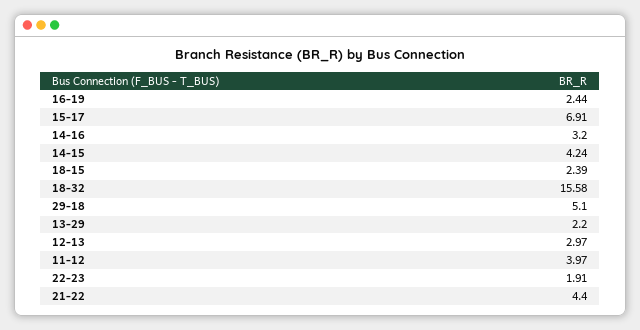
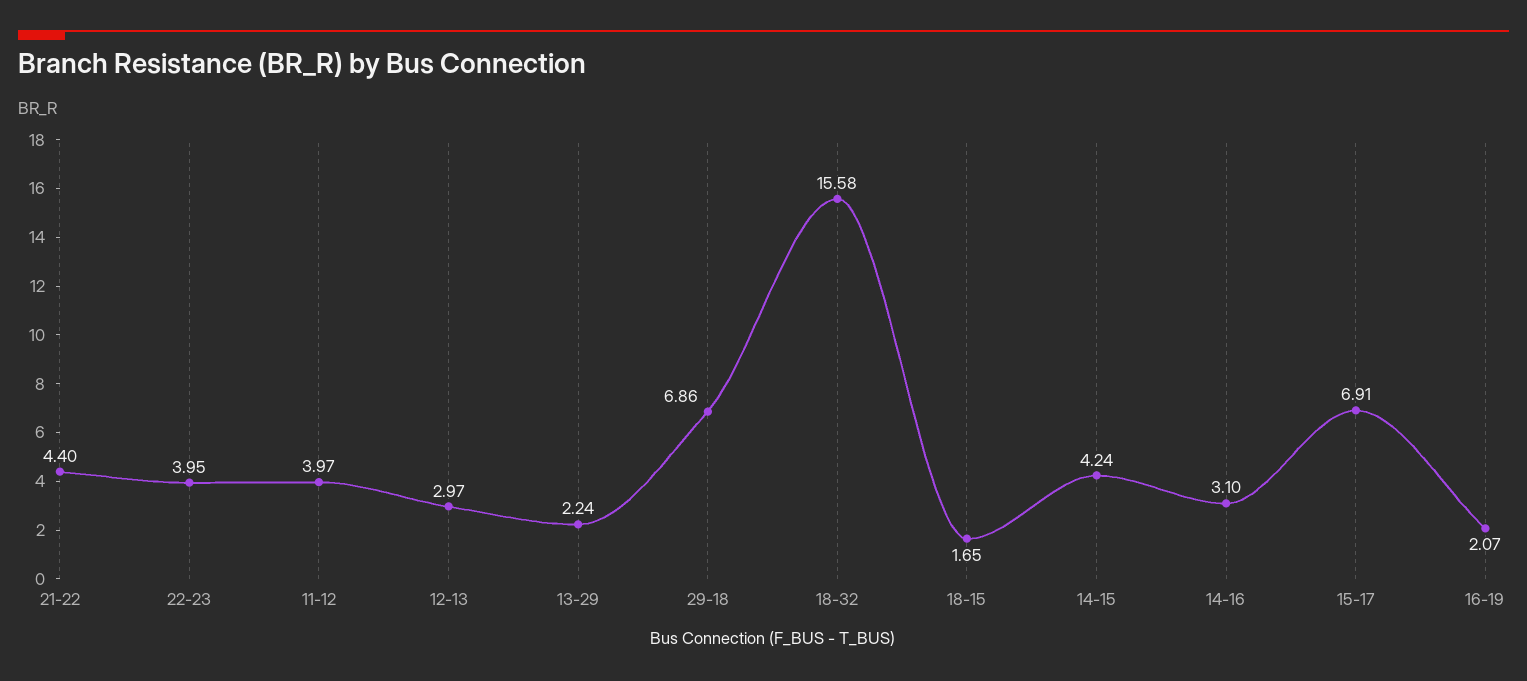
16-19: 2.44 -> 2.07
14-16: 3.2 -> 3.1
18-15: 2.39 -> 1.65
29-18: 5.1 -> 6.86
13-29: 2.2 -> 2.24
22-23: 1.91 -> 3.95

